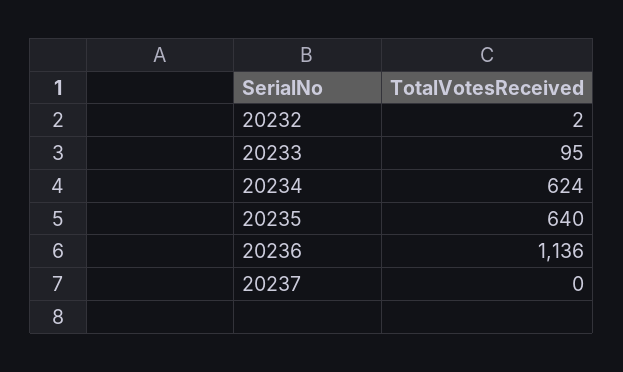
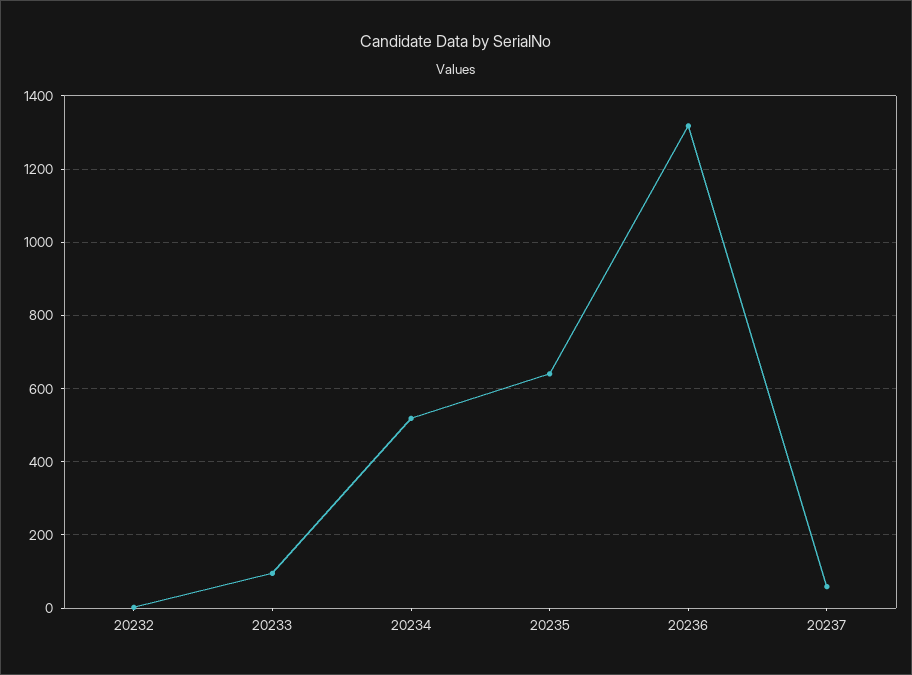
20234: 624 -> 520
20236: 1136 -> 1320
20237: 0 -> 60

